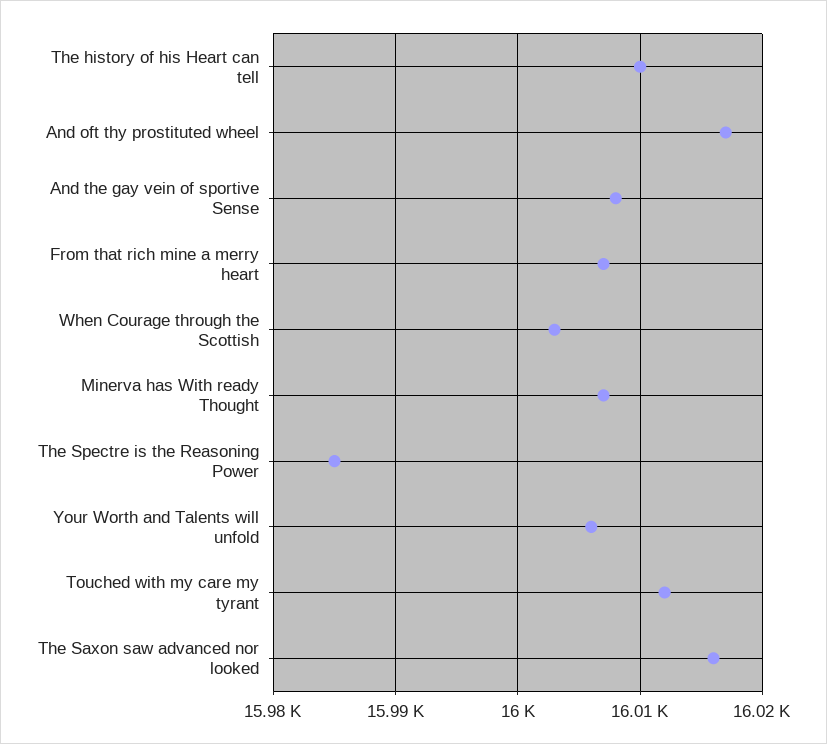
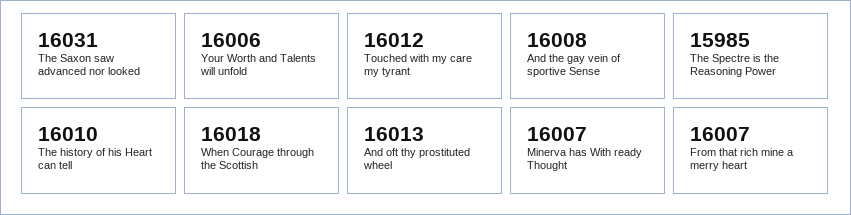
And oft thy prostituted wheel: 16017 -> 16013
When Courage through the Scottish: 16003 -> 16018
The Saxon saw advanced nor looked: 16016 -> 16031

